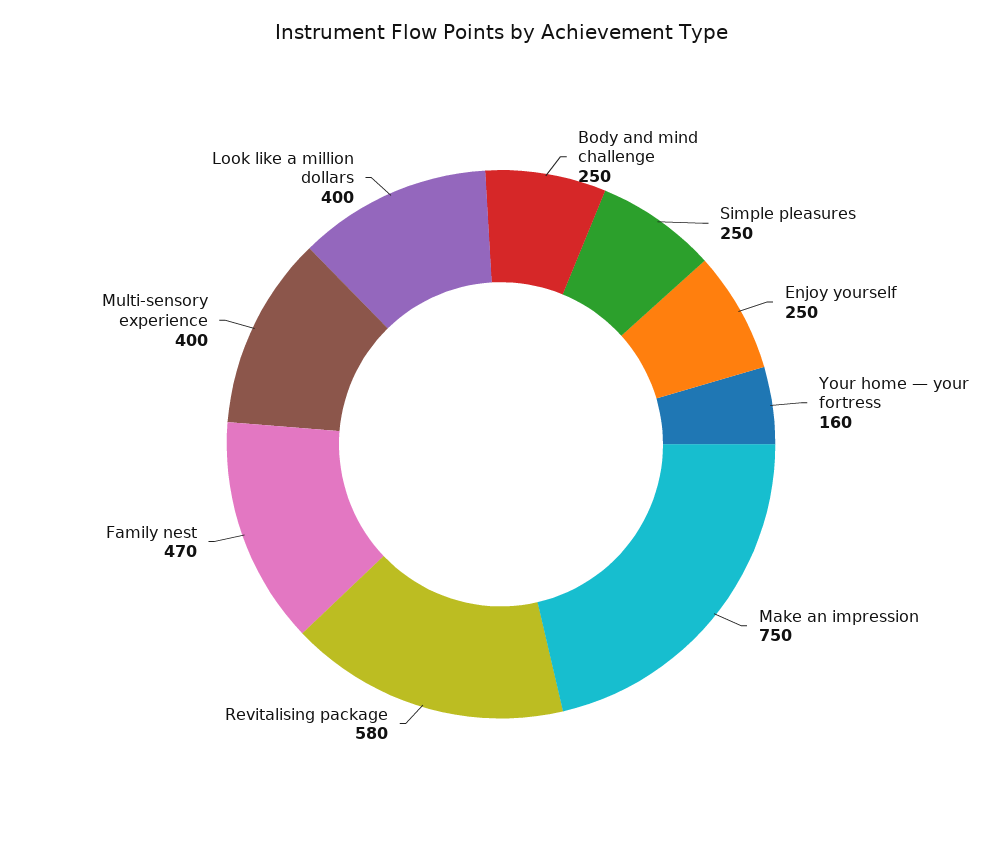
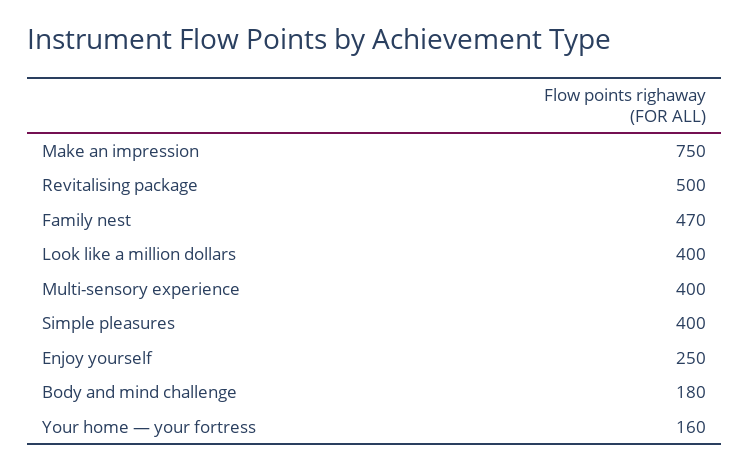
Body and mind challenge: 250 -> 180
Simple pleasures: 250 -> 400
Revitalising package: 580 -> 500

